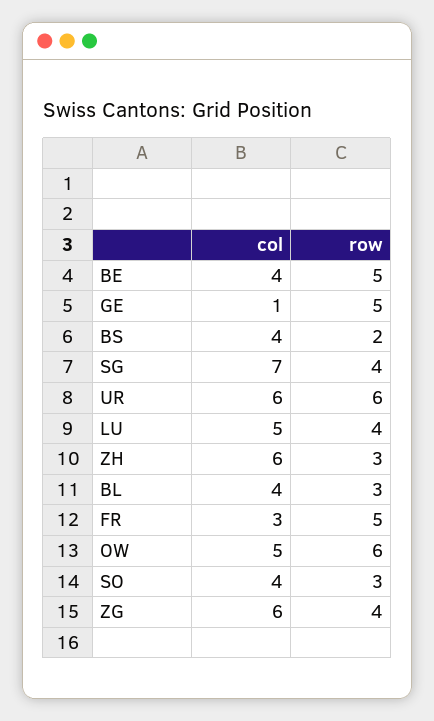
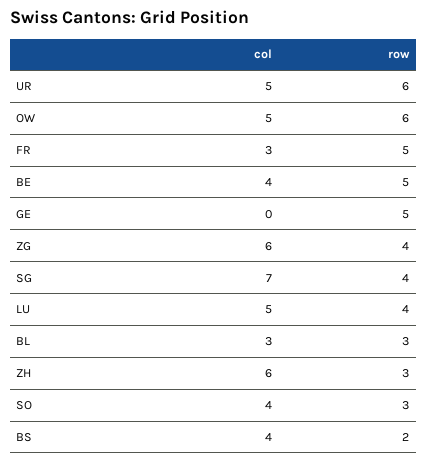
col, GE: 1 -> 0
col, UR: 6 -> 5
col, BL: 4 -> 3

